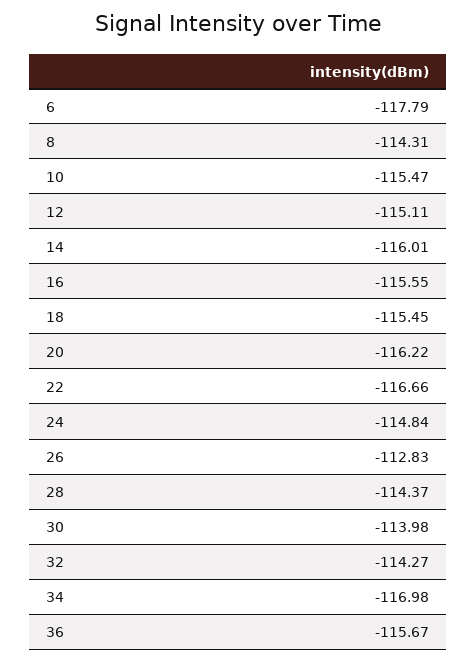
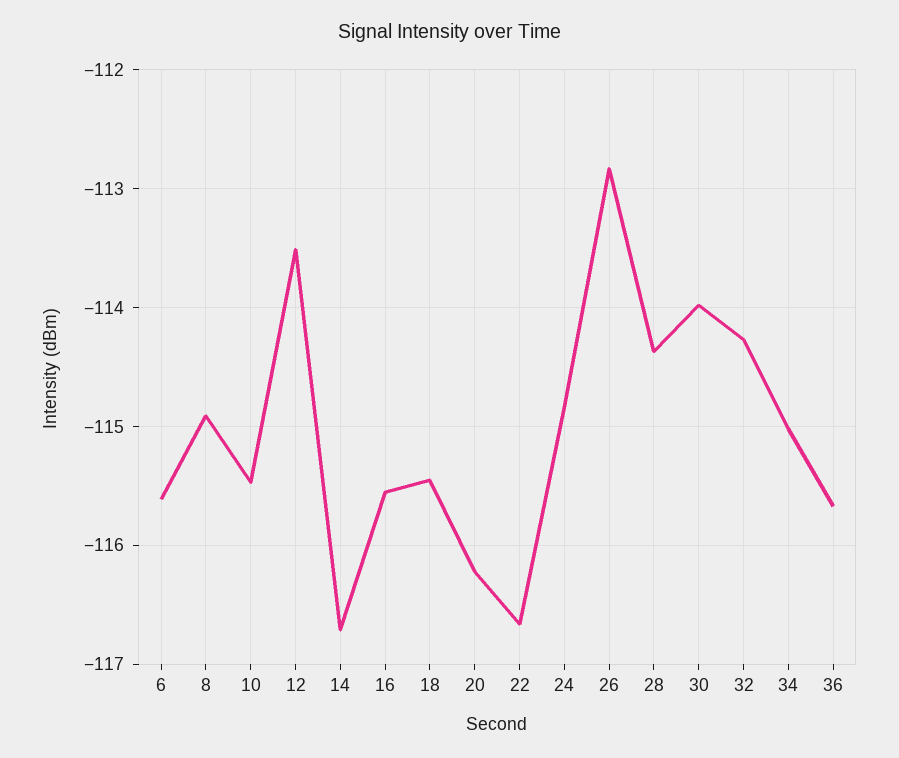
6: -117.79 -> -115.6
8: -114.31 -> -114.9
12: -115.11 -> -113.5
14: -116.01 -> -116.7
34: -116.98 -> -115

